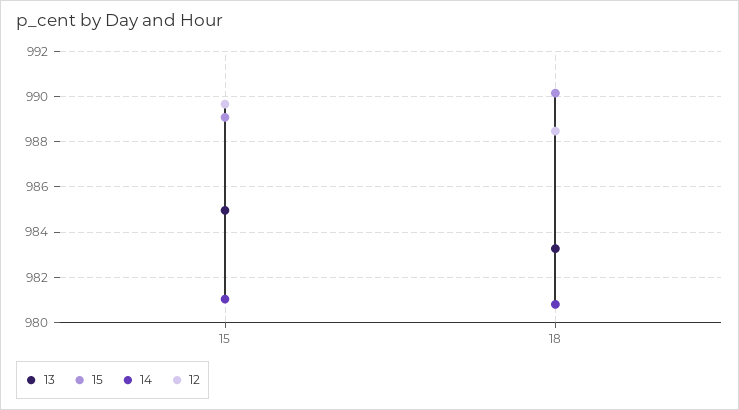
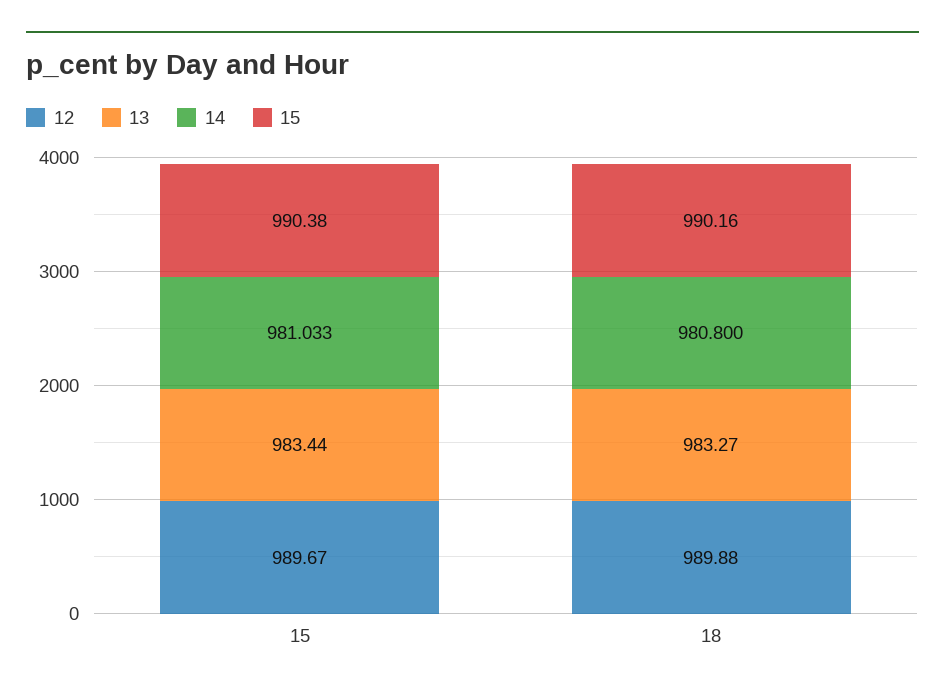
13, 15: 985 -> 983.44
15, 15: 989 -> 990.38
12, 18: 988.5 -> 989.88

